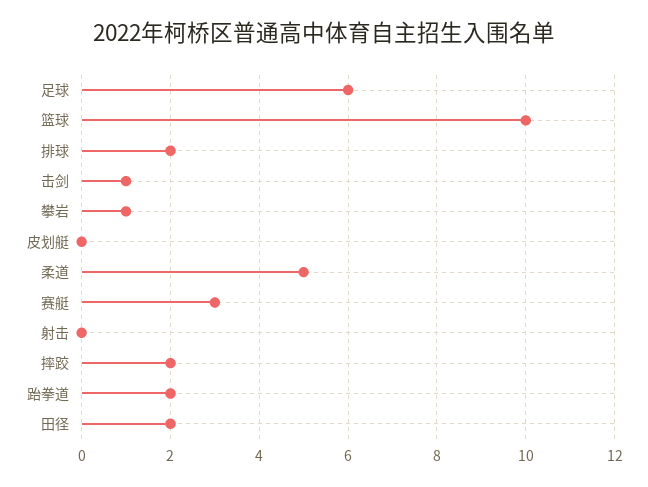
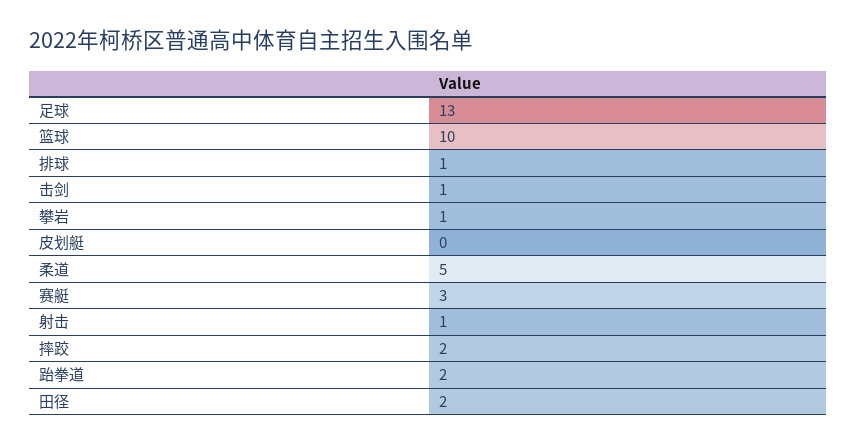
足球: 6 -> 13
排球: 2 -> 1
射击: 0 -> 1

